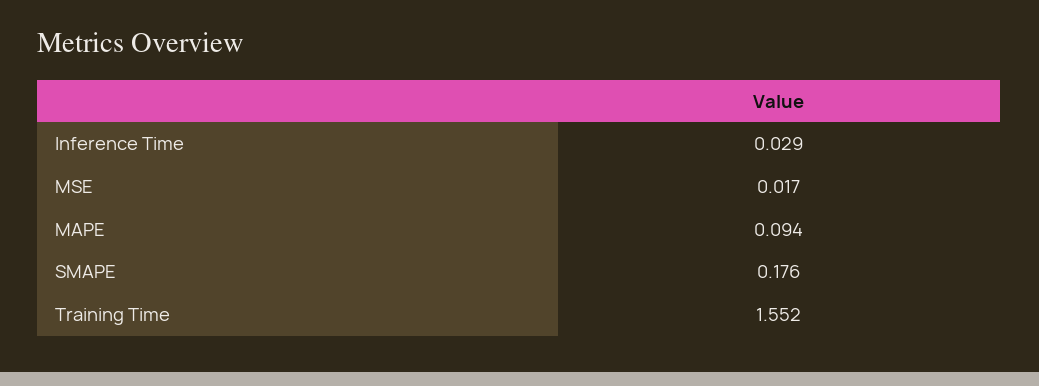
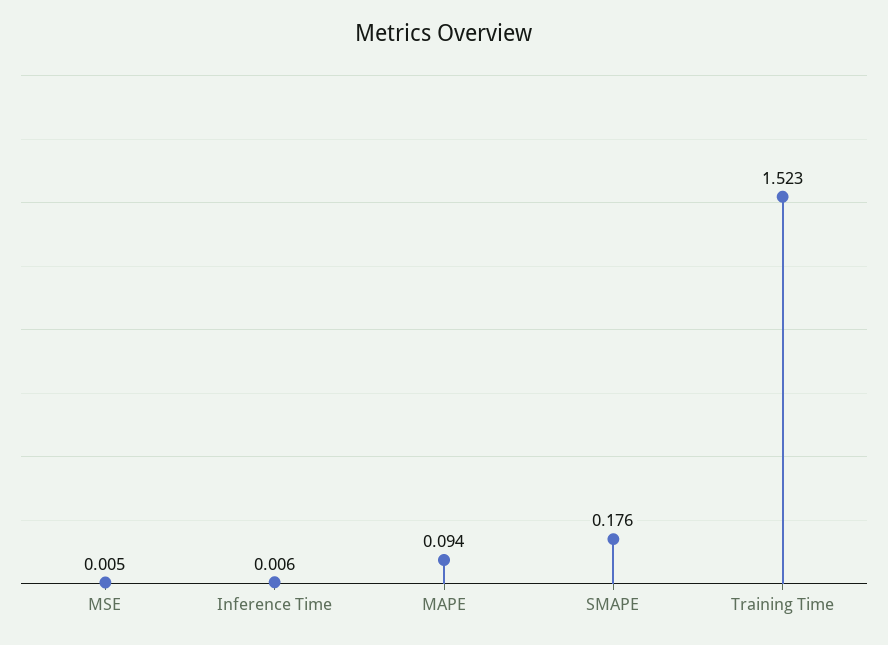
Inference Time: 0.029 -> 0.006
MSE: 0.017 -> 0.005
Training Time: 1.552 -> 1.523

